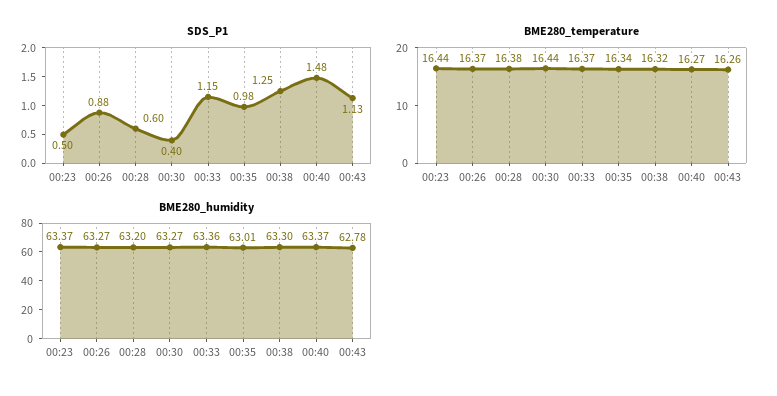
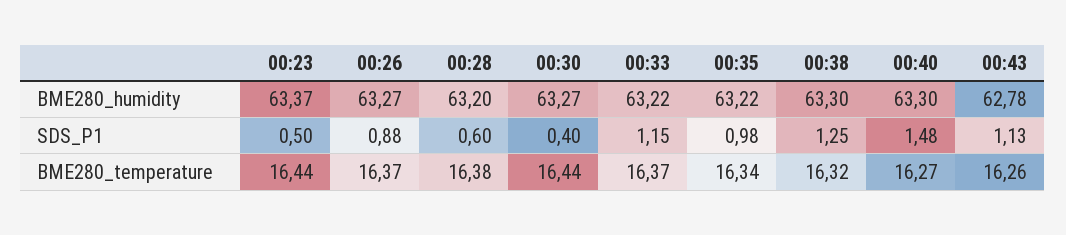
BME280_humidity, 00:33: 63.36 -> 63.22
BME280_humidity, 00:35: 63.01 -> 63.22
BME280_humidity, 00:40: 63.37 -> 63.3

